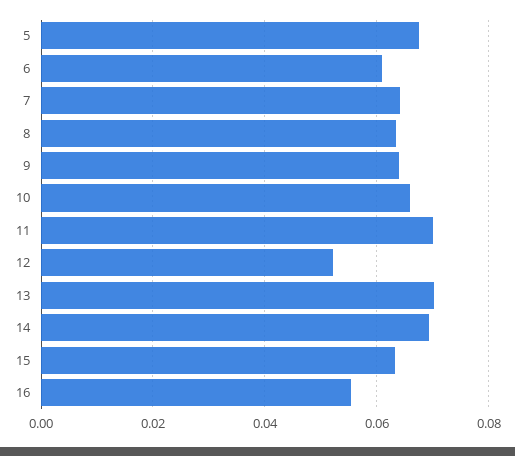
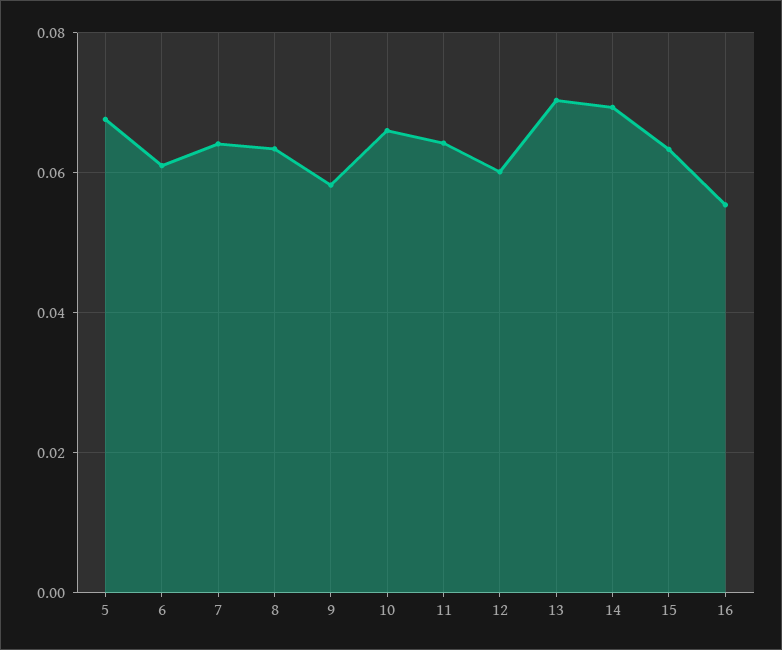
9: 0.064 -> 0.058
11: 0.07 -> 0.064
12: 0.052 -> 0.06

